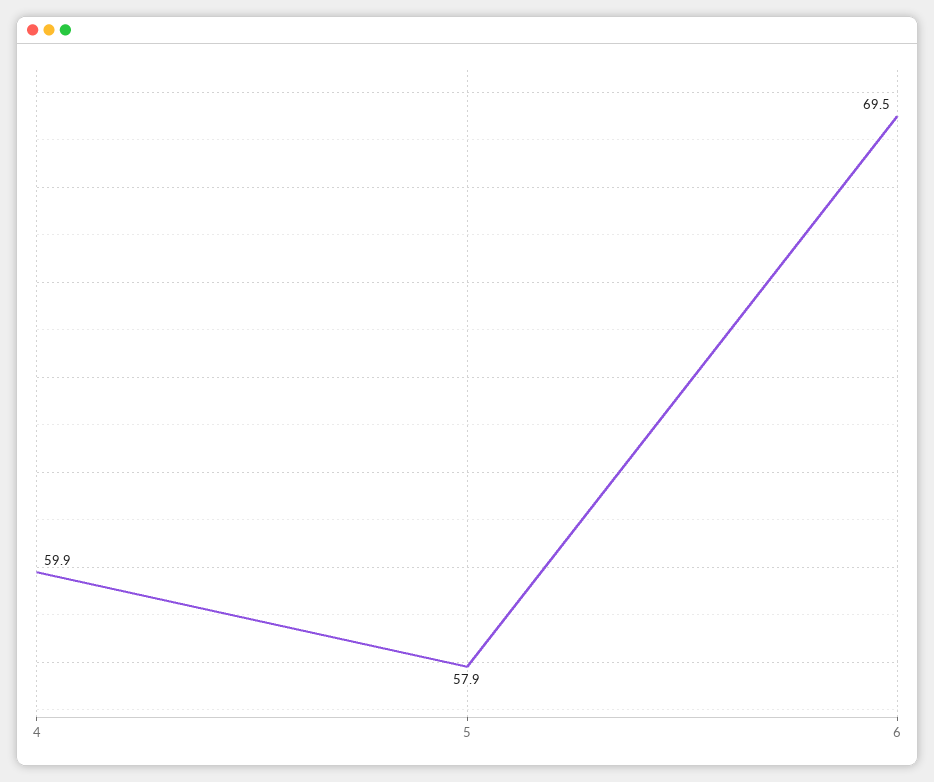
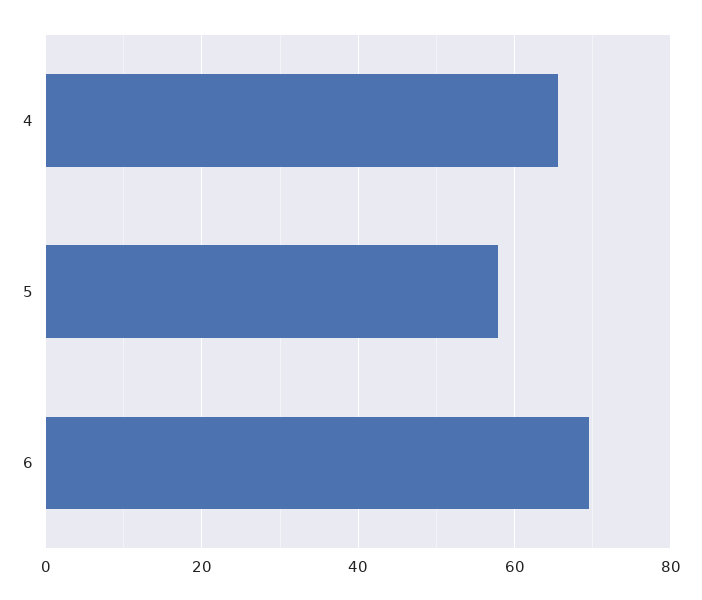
4: 59.9 -> 66

